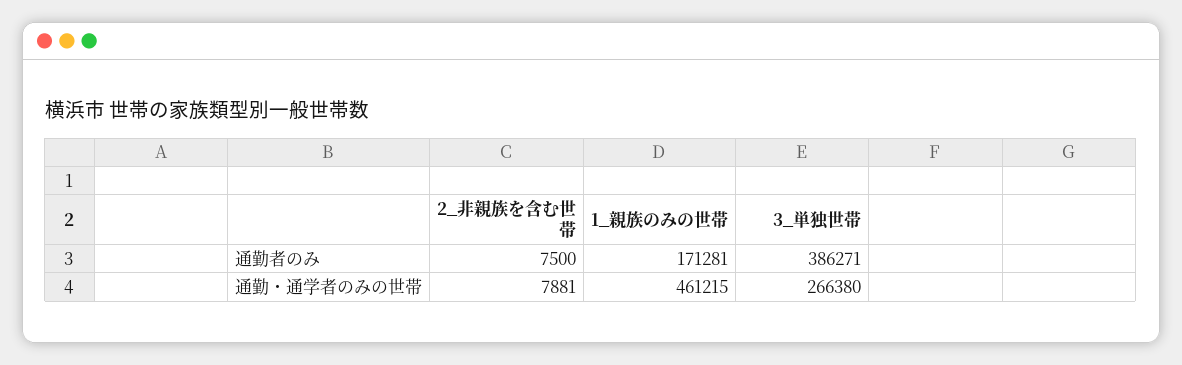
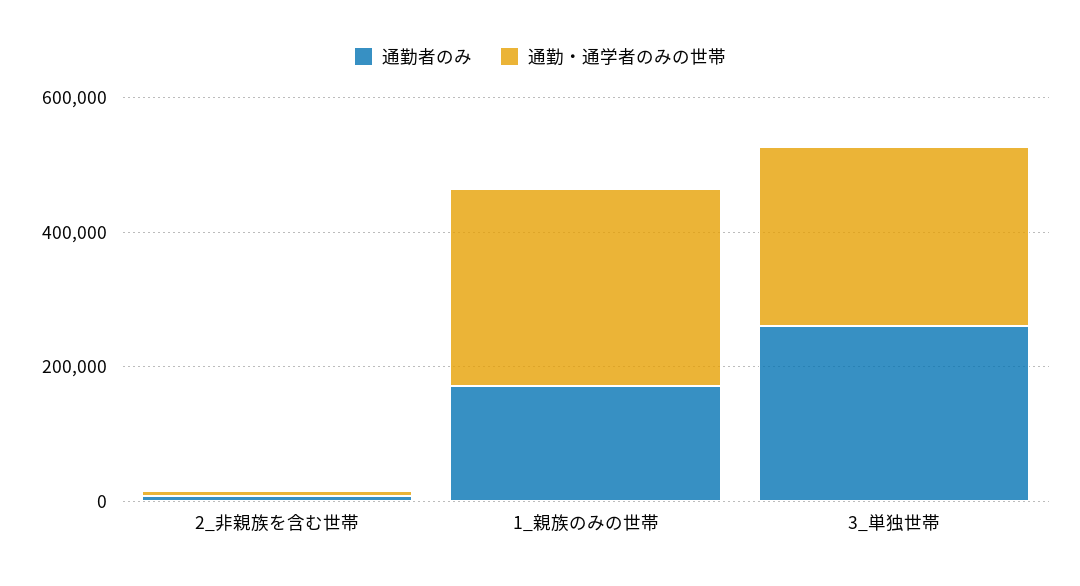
通勤者のみ, 3_単独世帯: 386271 -> 250000
通勤・通学者のみの世帯, 1_親族のみの世帯: 461215 -> 300000

